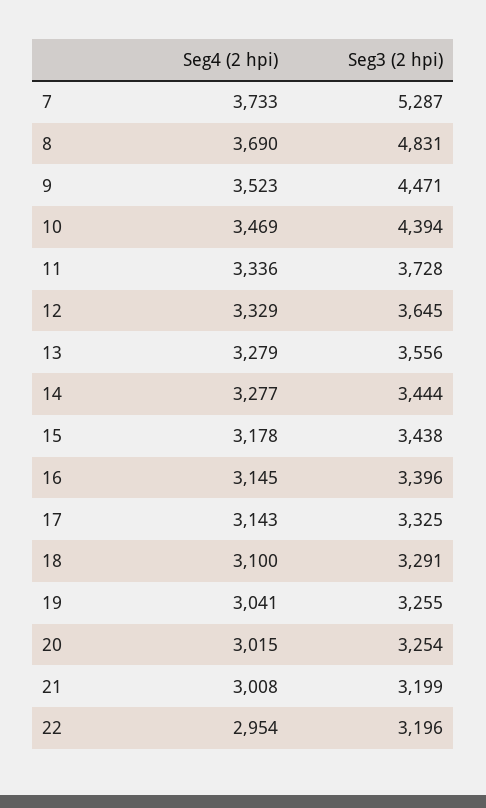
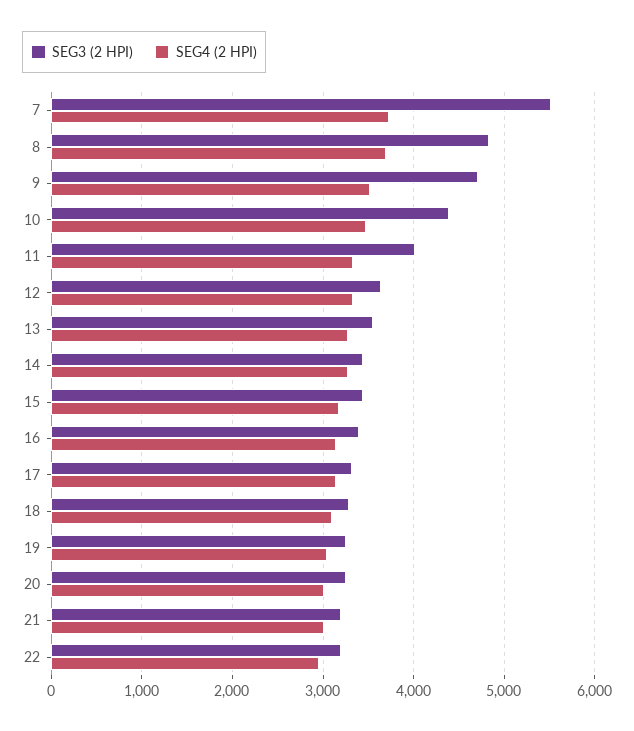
Seg3 (2 hpi), 7: 5287 -> 5500
Seg3 (2 hpi), 9: 4471 -> 4700
Seg3 (2 hpi), 11: 3728 -> 4000

